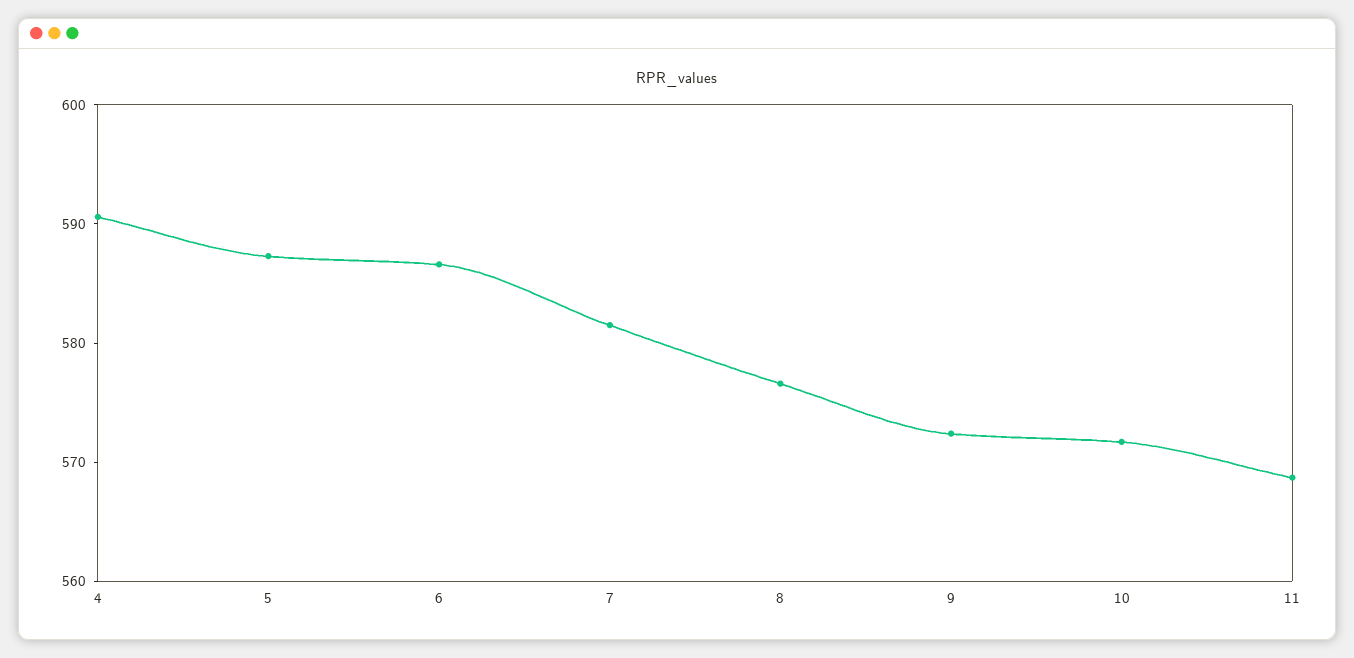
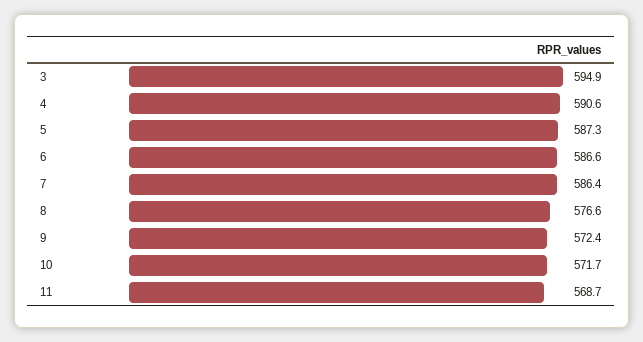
7: 582 -> 586.4
3: none -> 594.9

